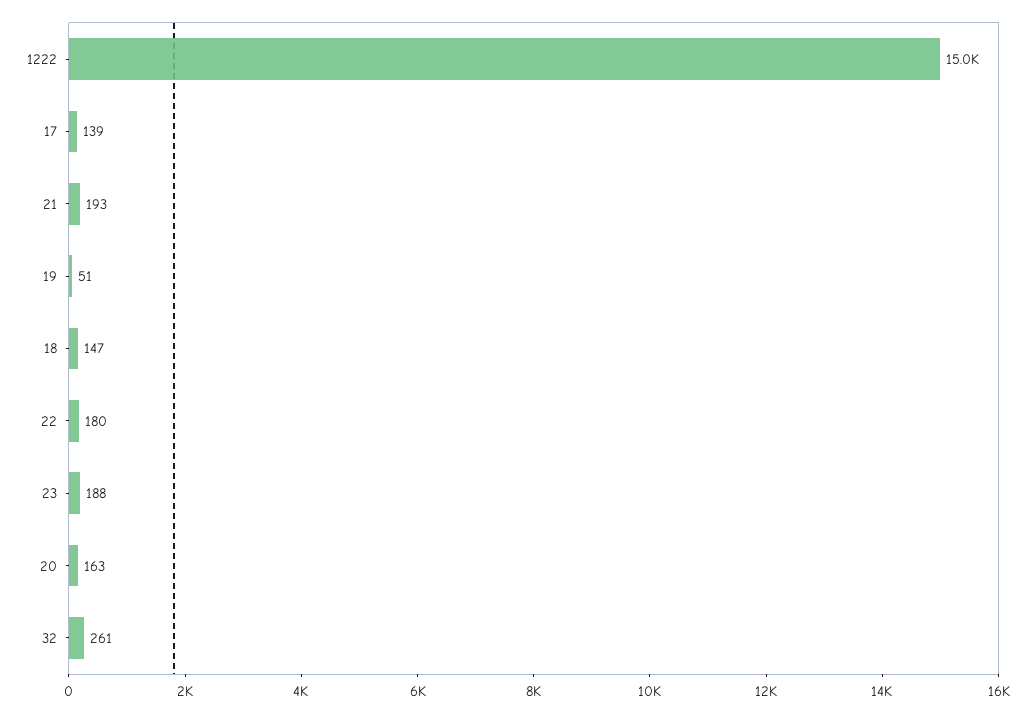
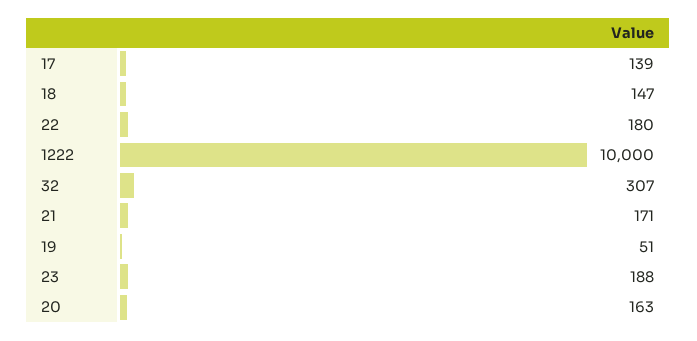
1222: 15000 -> 10000
21: 193 -> 171
32: 261 -> 307

